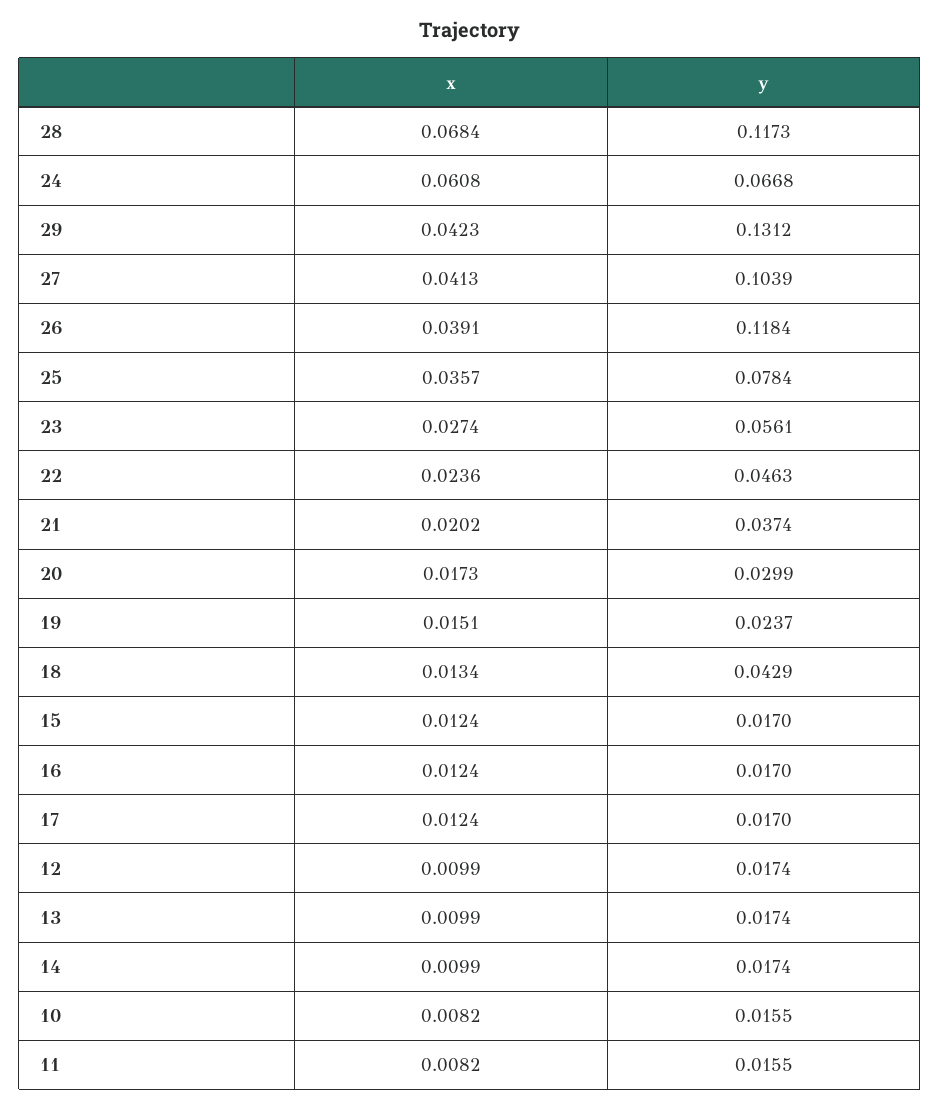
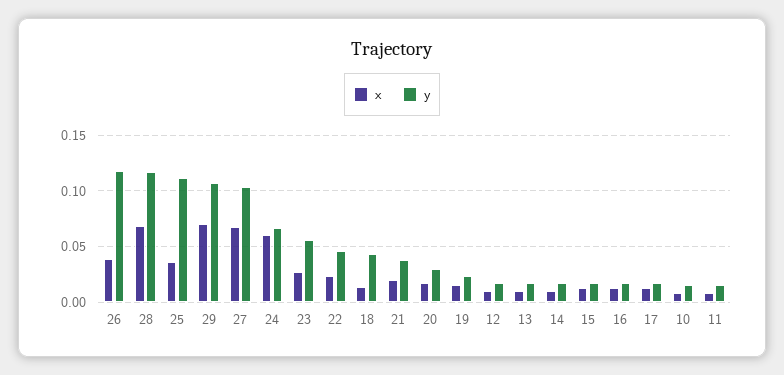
x, 29: 0.0423 -> 0.07
y, 29: 0.1312 -> 0.11
x, 27: 0.0413 -> 0.07
y, 25: 0.0784 -> 0.11

